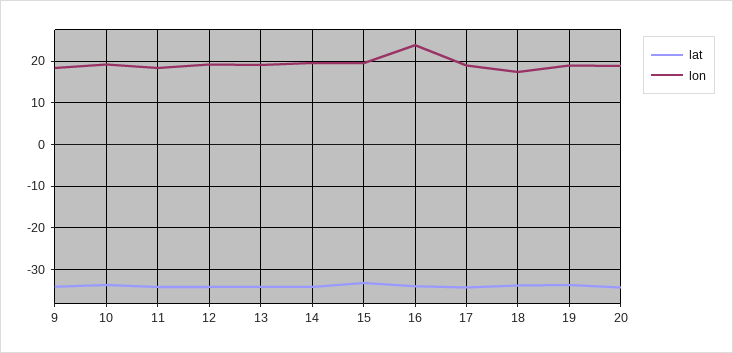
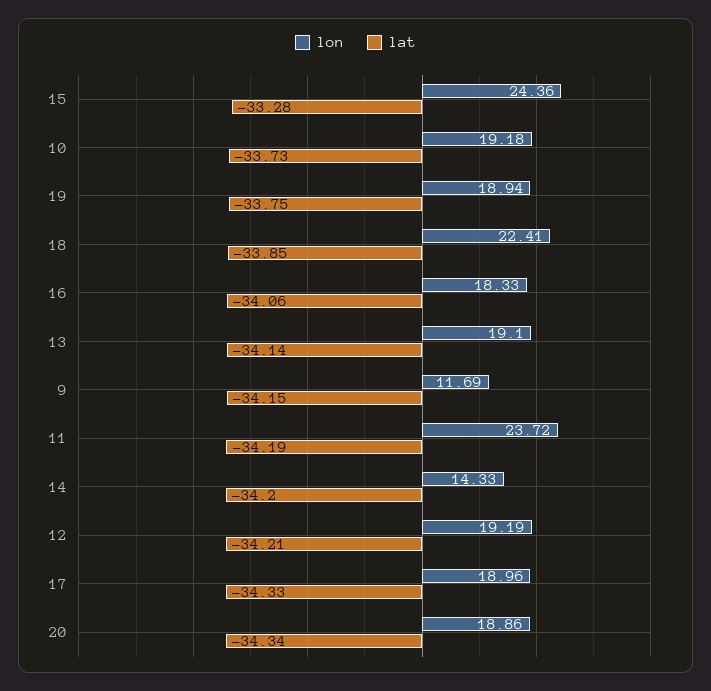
lon, 9: 18 -> 11.69
lon, 11: 18 -> 23.72
lon, 14: 20 -> 14.33
lon, 15: 20 -> 24.36
lon, 16: 24 -> 18.33
lon, 18: 18 -> 22.41

